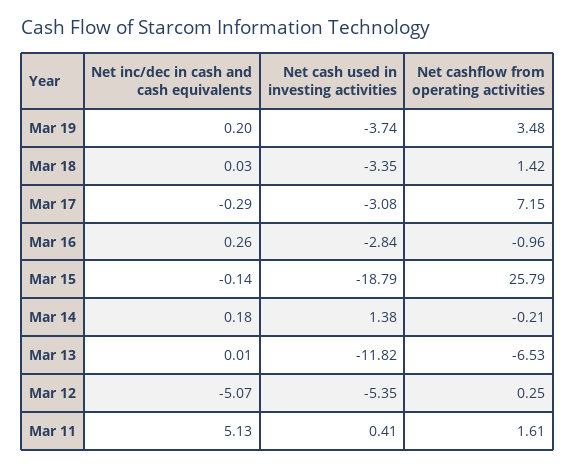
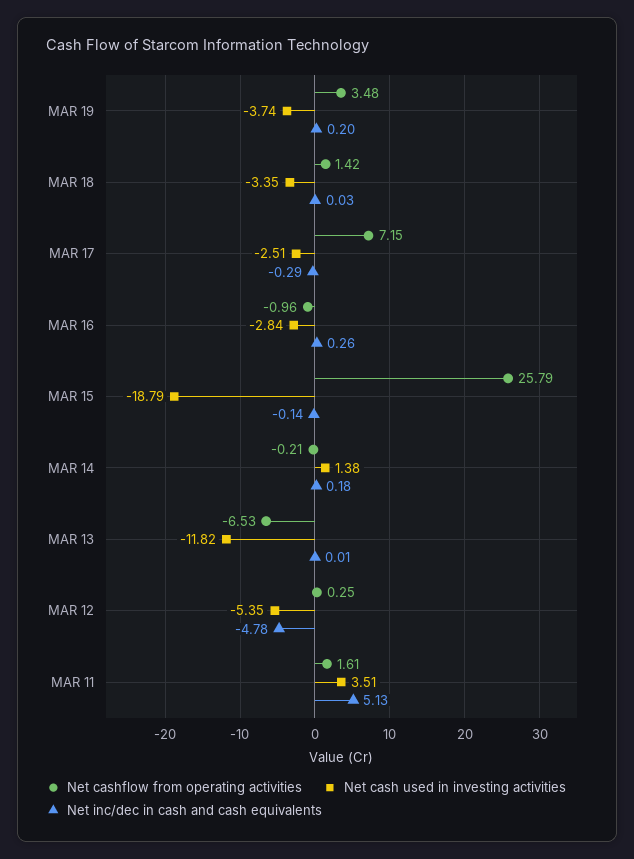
Net cash used in investing activities, Mar 17: -3.08 -> -2.51
Net inc/dec in cash and cash equivalents, Mar 12: -5.07 -> -4.78
Net cash used in investing activities, Mar 11: 0.41 -> 3.51

